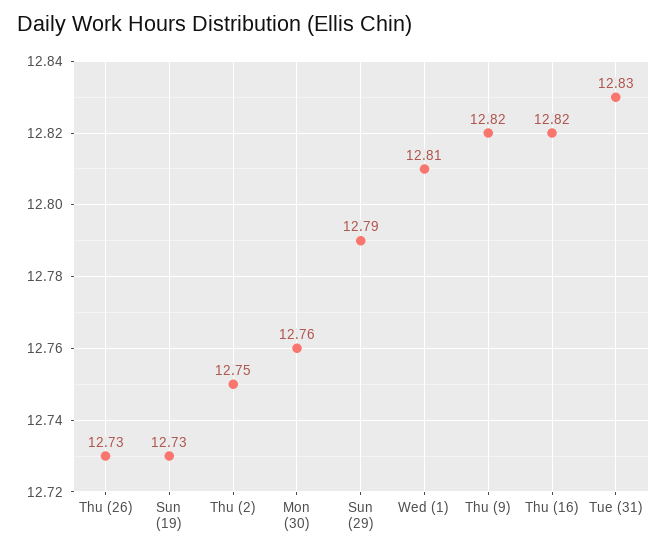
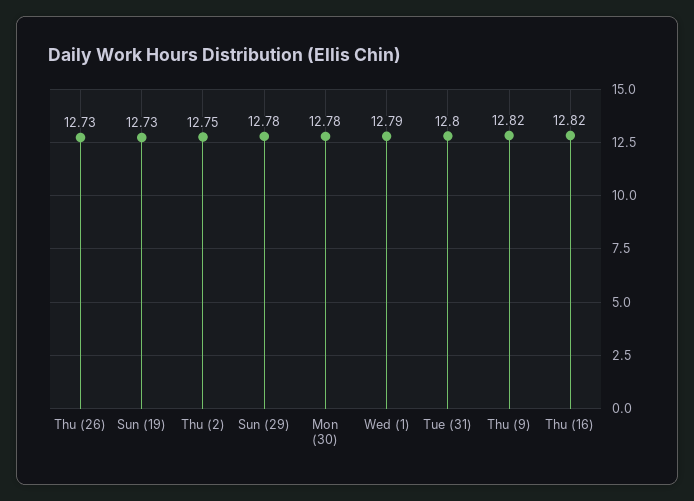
Mon (30): 12.76 -> 12.78
Sun (29): 12.79 -> 12.78
Wed (1): 12.81 -> 12.79
Tue (31): 12.83 -> 12.8

